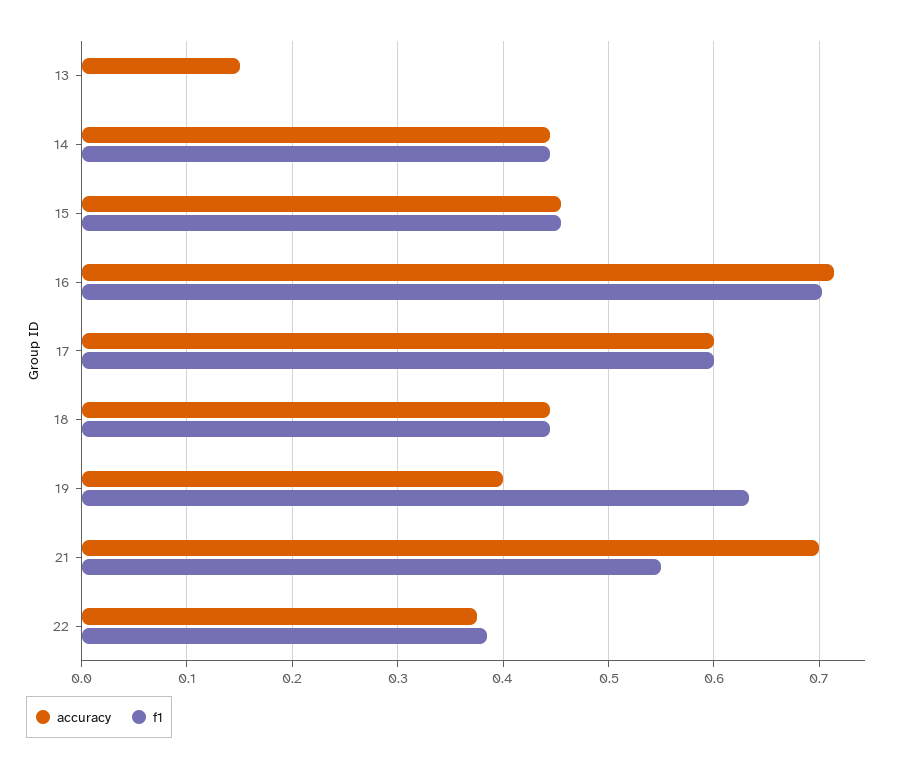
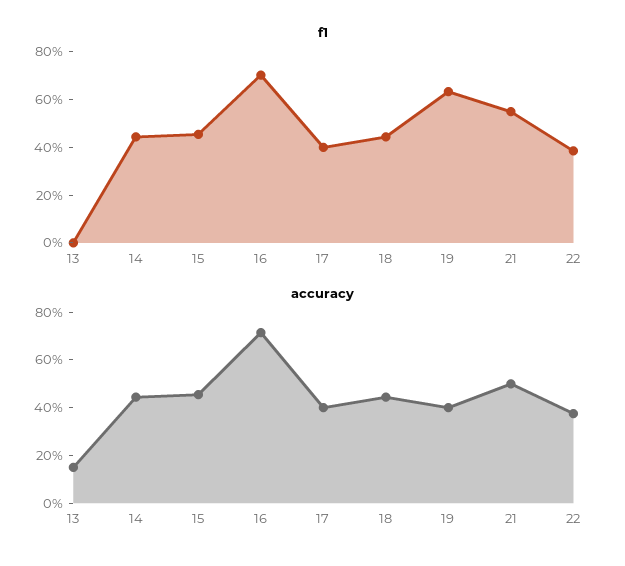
accuracy, 17: 0.6 -> 0.4
f1, 17: 0.6 -> 0.4
accuracy, 21: 0.7 -> 0.5

